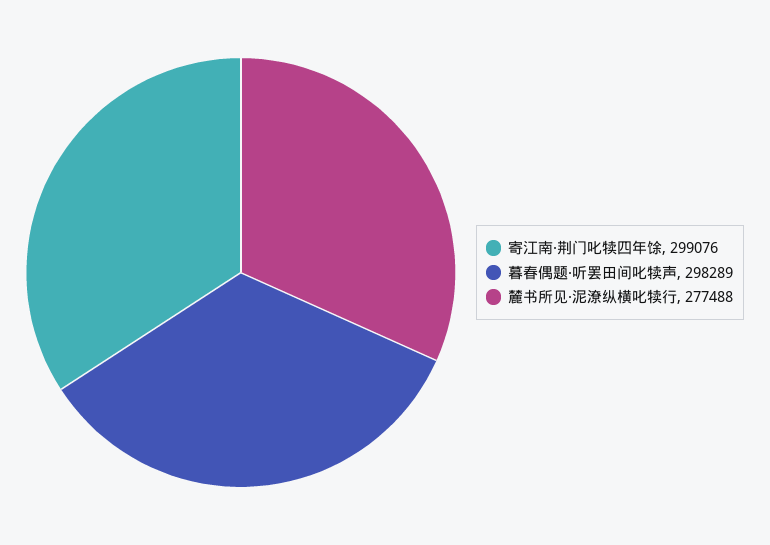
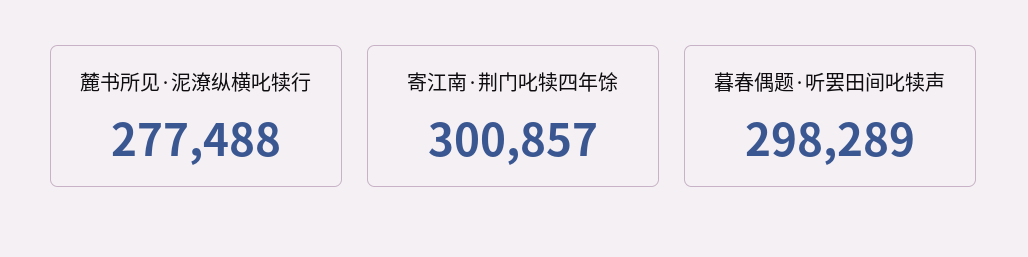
寄江南·荆门叱犊四年馀: 299076 -> 300857

